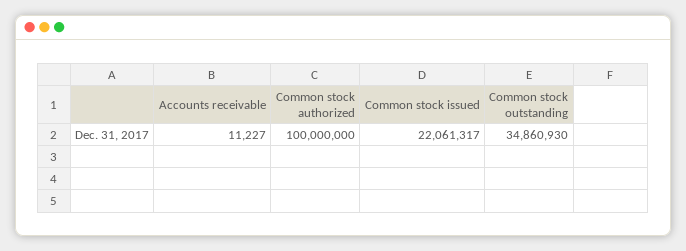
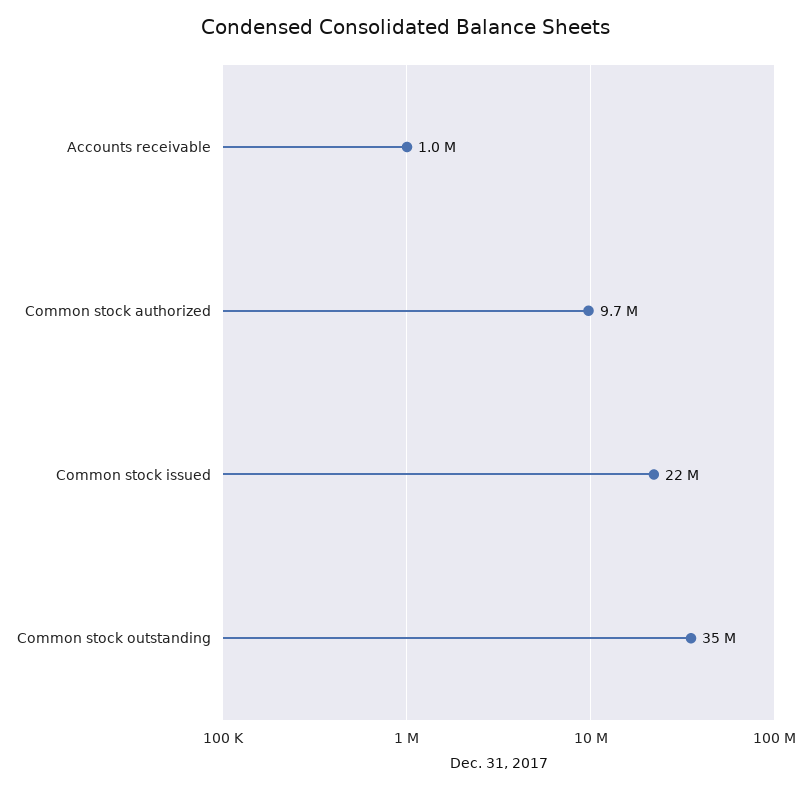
Accounts receivable: 11227 -> 1000000
Common stock authorized: 100000000 -> 9700000

